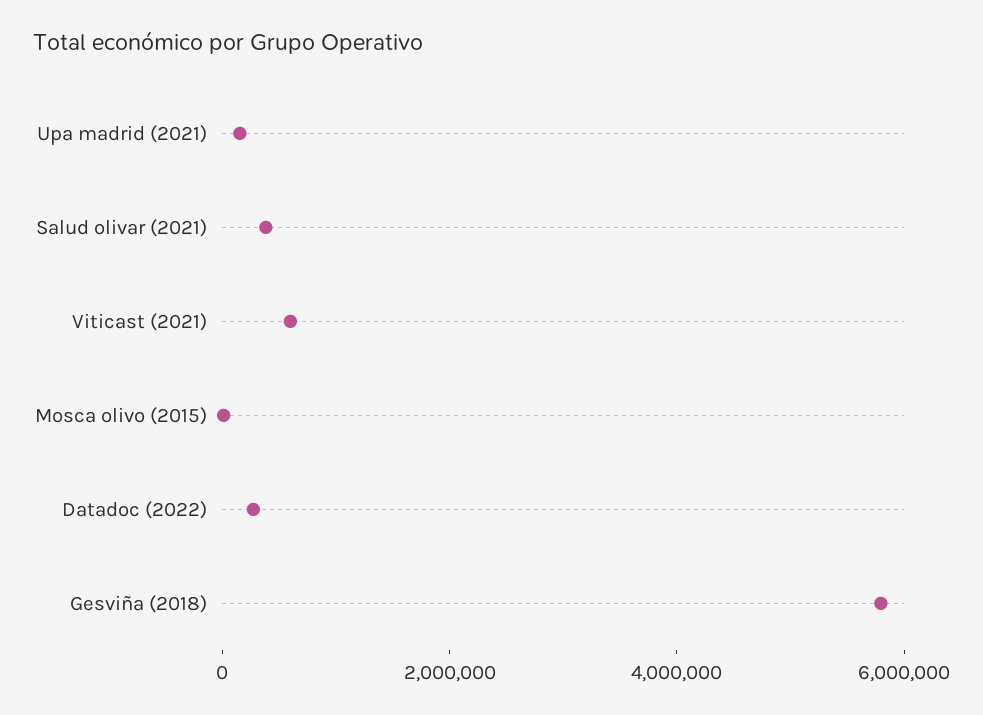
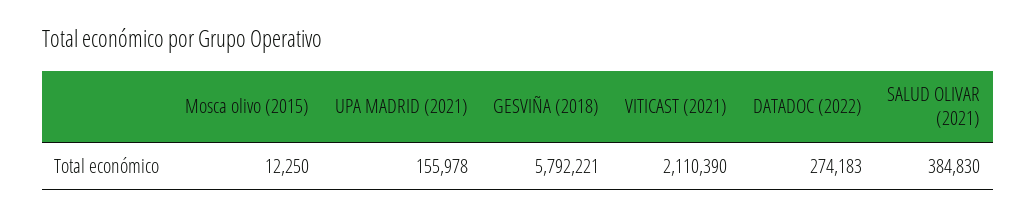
Viticast (2021): 500000 -> 2110390

